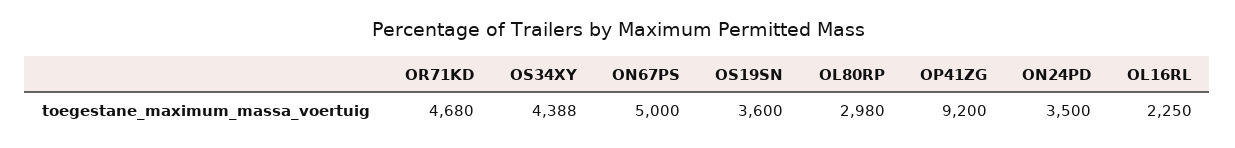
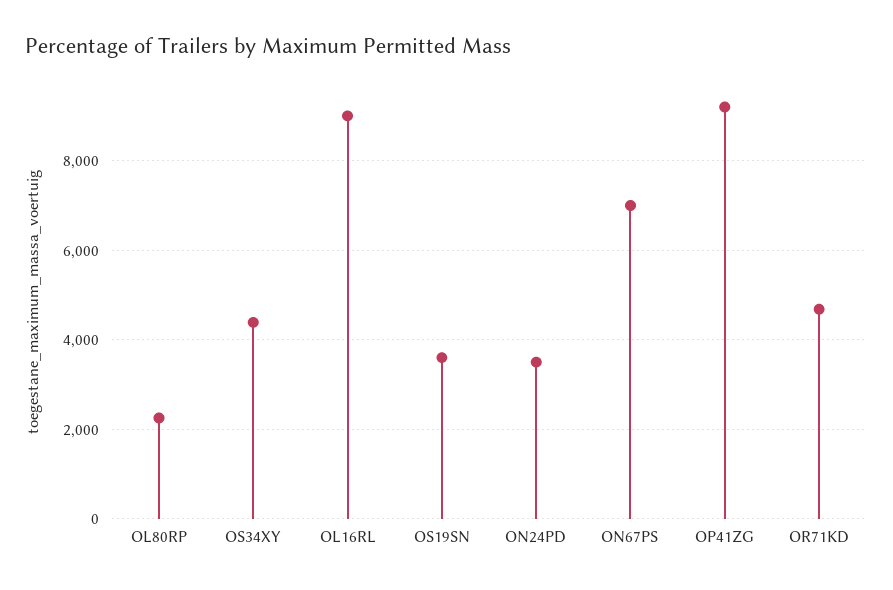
ON67PS: 5000 -> 7000
OL80RP: 2980 -> 2200
OL16RL: 2250 -> 9000

